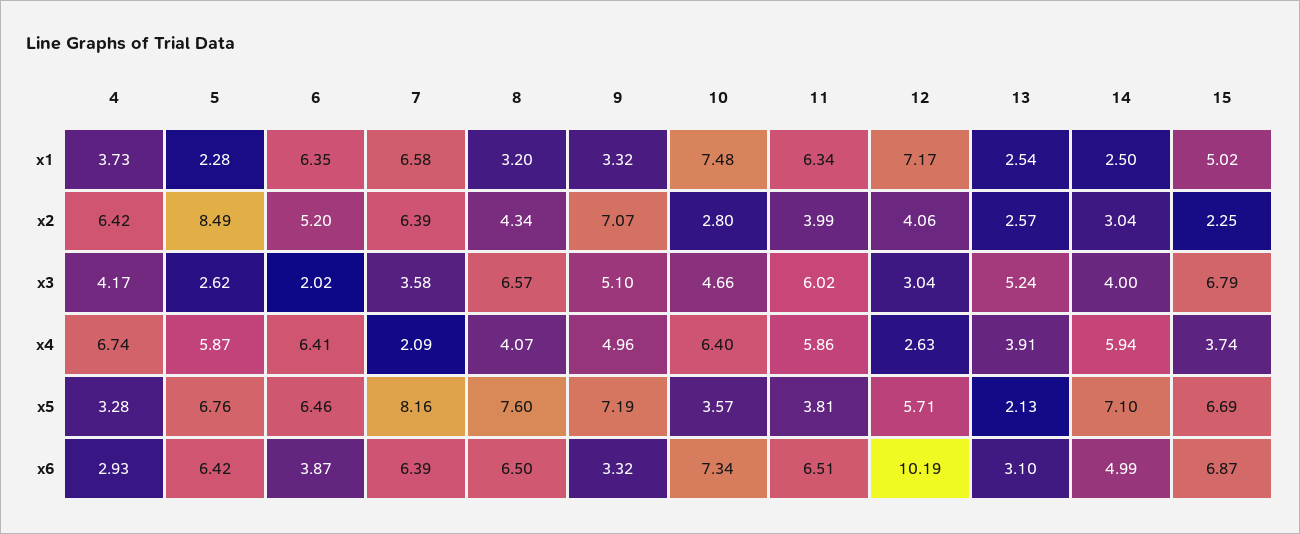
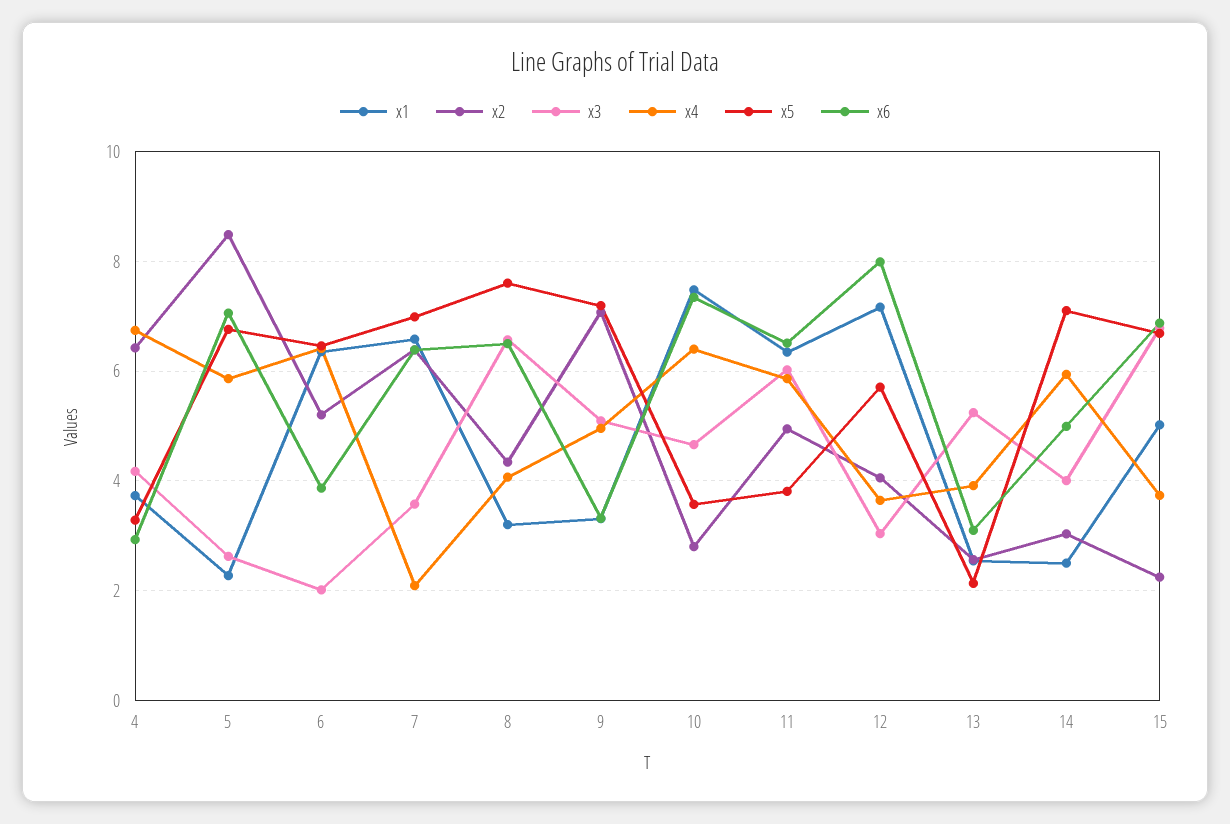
x2, 11: 3.99 -> 5
x4, 12: 2.63 -> 3.6
x5, 7: 8.16 -> 7
x6, 5: 6.42 -> 7
x6, 12: 10.19 -> 8

